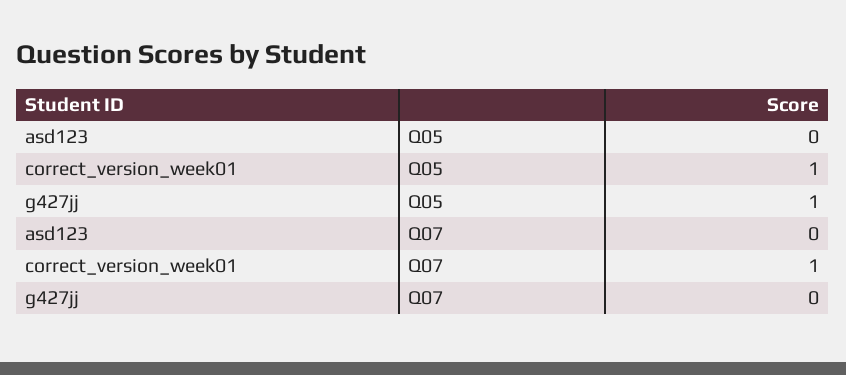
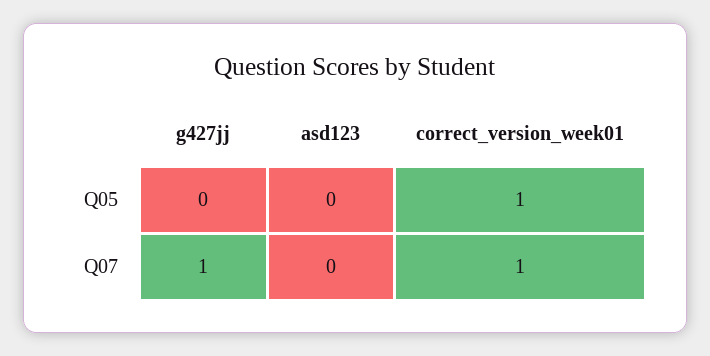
g427jj, Q05: 1 -> 0
g427jj, Q07: 0 -> 1

